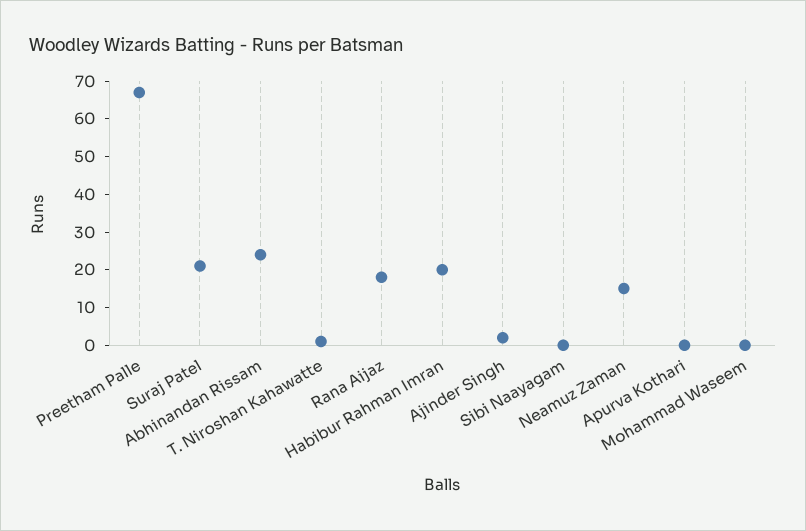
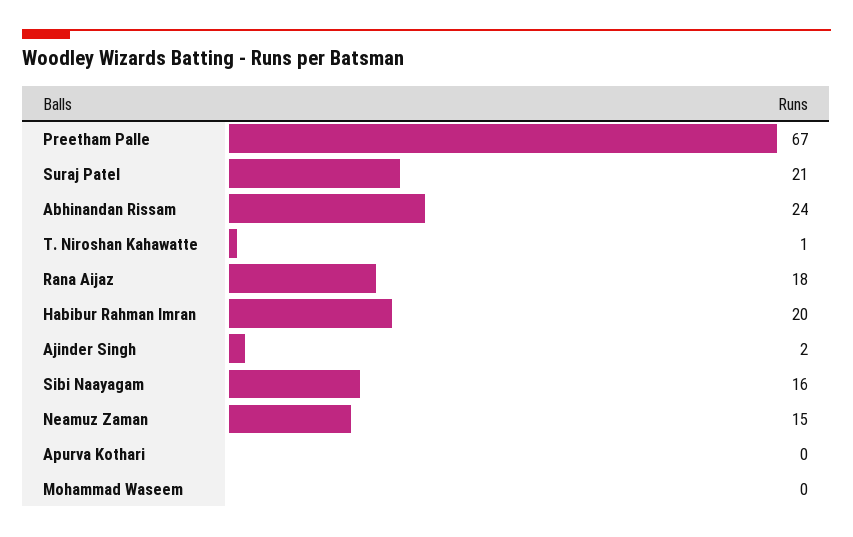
Sibi Naayagam: 0 -> 16

